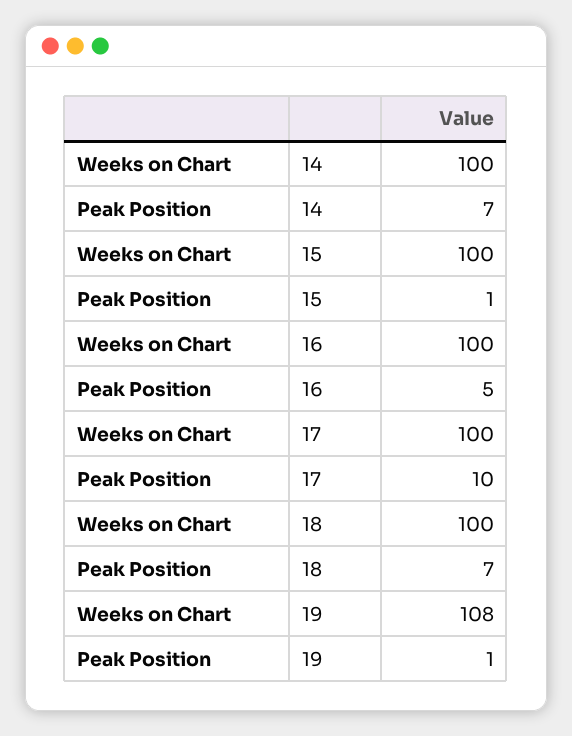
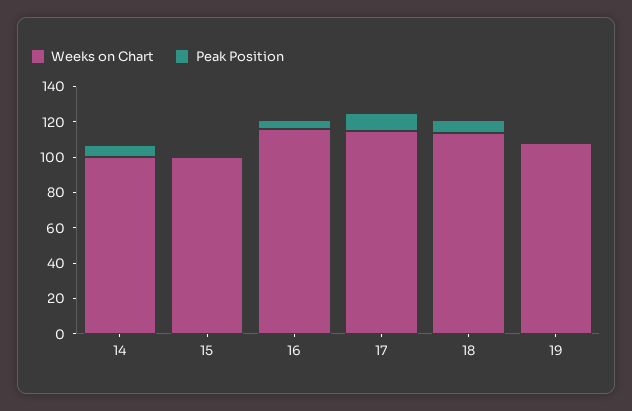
Weeks on Chart, 16: 100 -> 115
Weeks on Chart, 17: 100 -> 115
Weeks on Chart, 18: 100 -> 115

